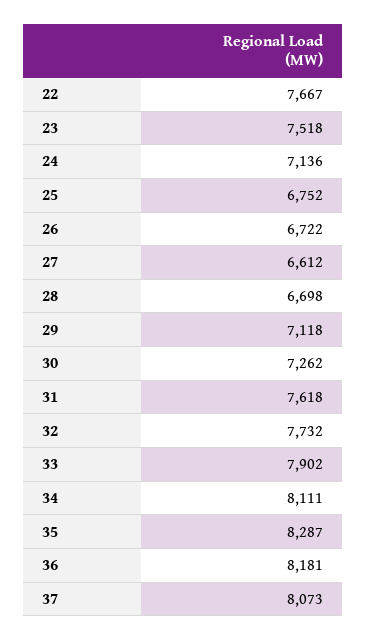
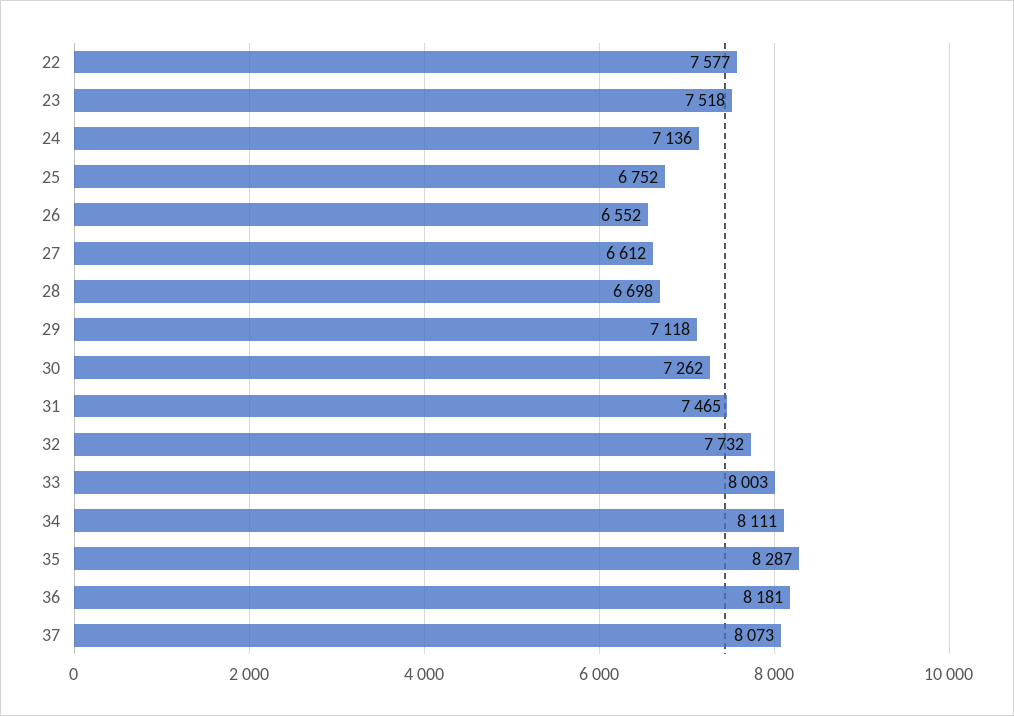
22: 7667 -> 7577
26: 6722 -> 6552
31: 7618 -> 7465
33: 7902 -> 8003

